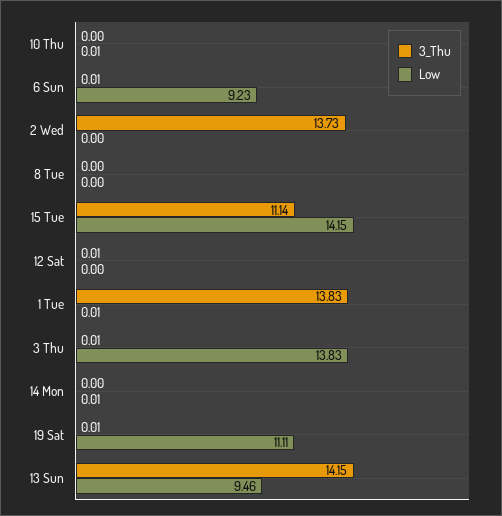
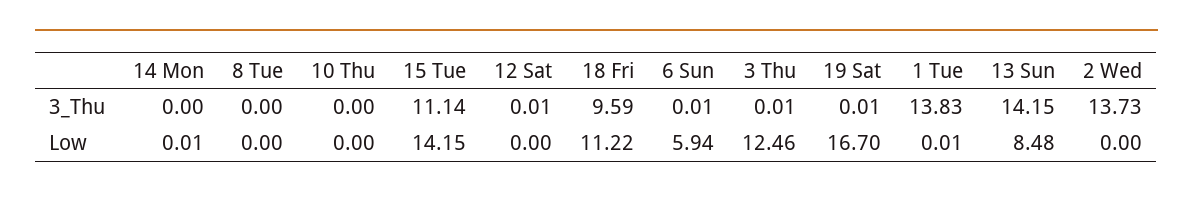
Low, 10 Thu: 0.01 -> 0
Low, 6 Sun: 9.23 -> 5.94
Low, 3 Thu: 13.83 -> 12.46
Low, 19 Sat: 11.11 -> 16.7
Low, 13 Sun: 9.46 -> 8.48
3_Thu, 18 Fri: none -> 9.59
Low, 18 Fri: none -> 11.22

